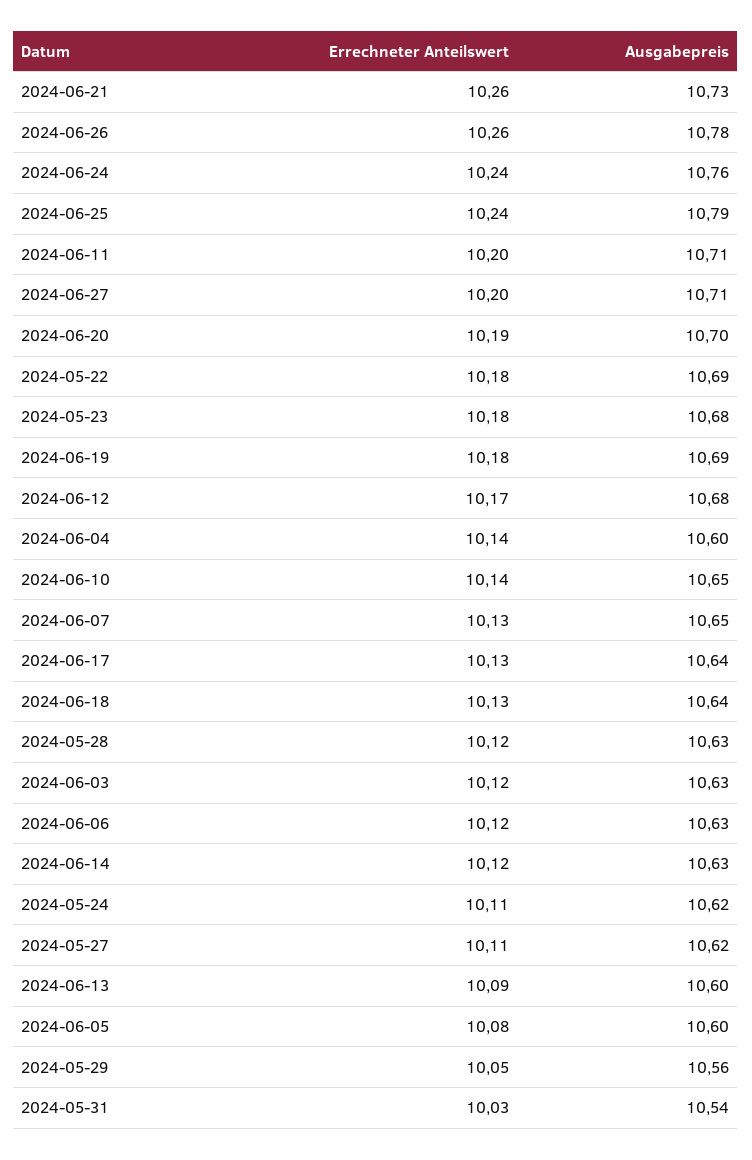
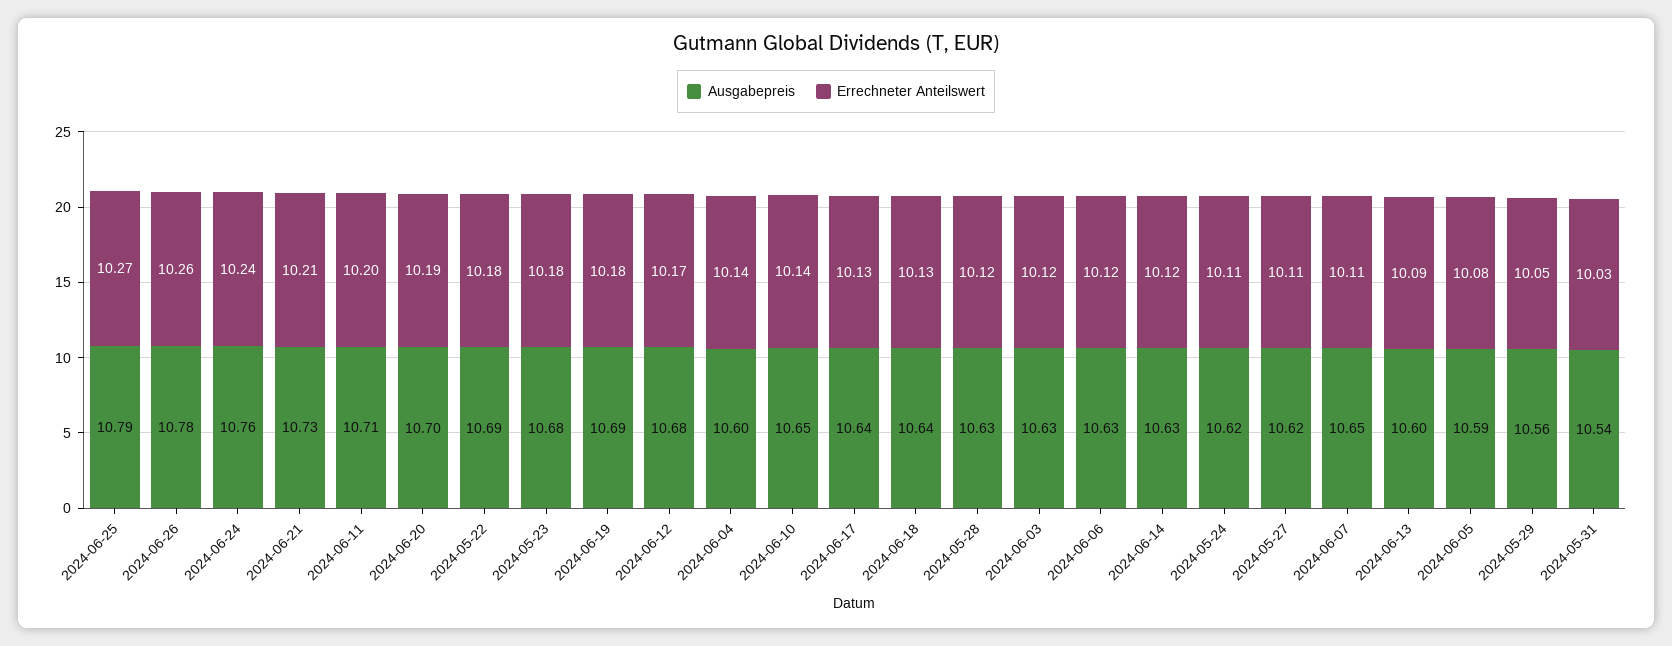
Errechneter Anteilswert, 2024-06-21: 10.26 -> 10.21
Errechneter Anteilswert, 2024-06-25: 10.24 -> 10.27
Errechneter Anteilswert, 2024-06-27: 10.2 -> none
Ausgabepreis, 2024-06-27: 10.71 -> none
Errechneter Anteilswert, 2024-06-07: 10.13 -> 10.11
Ausgabepreis, 2024-06-05: 10.6 -> 10.59

